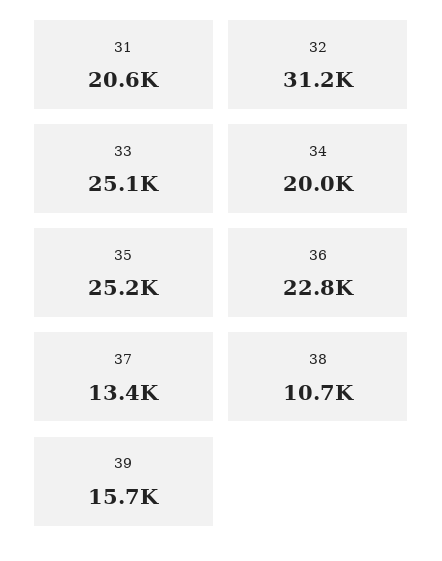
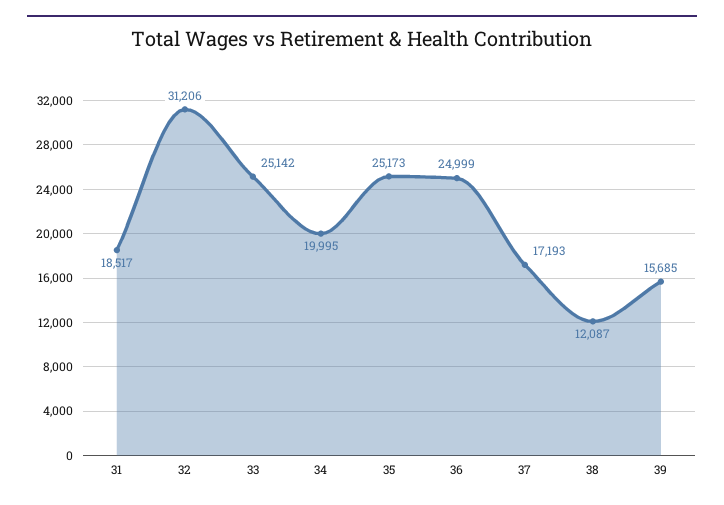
31: 20600 -> 18517
36: 22800 -> 24999
37: 13400 -> 17193
38: 10700 -> 12087

